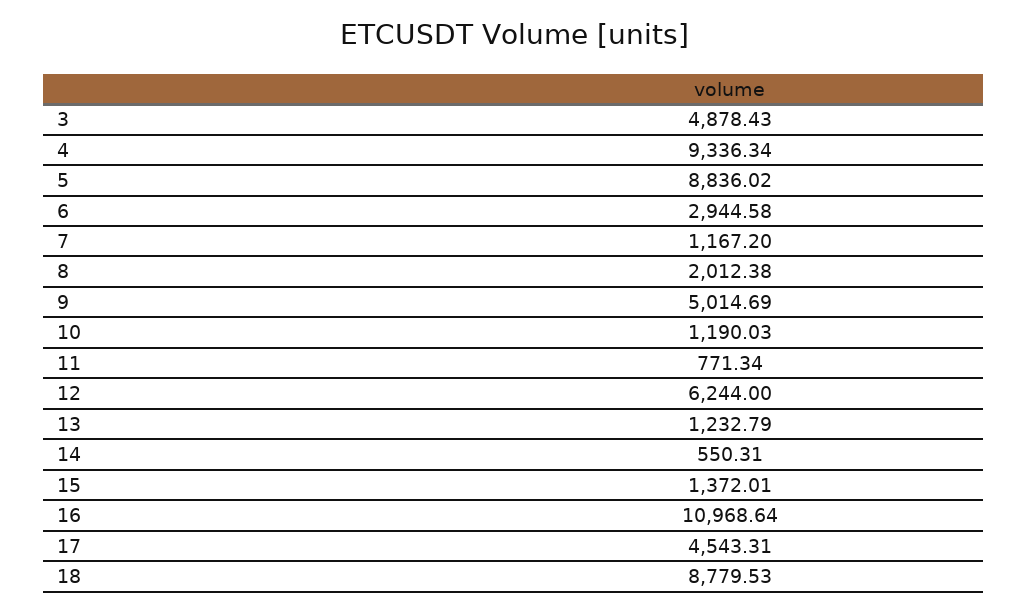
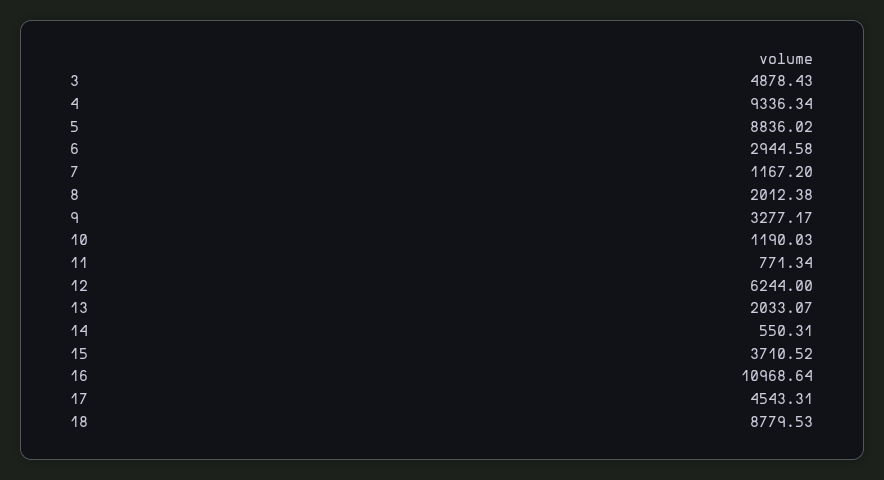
9: 5014.69 -> 3277.17
13: 1232.79 -> 2033.07
15: 1372.01 -> 3710.52

